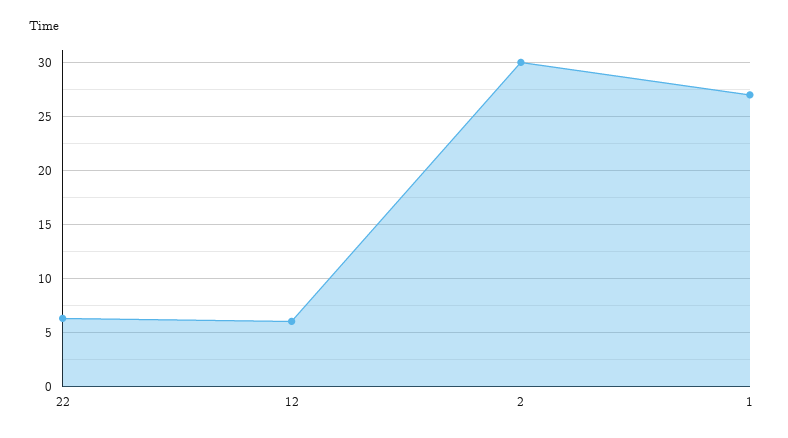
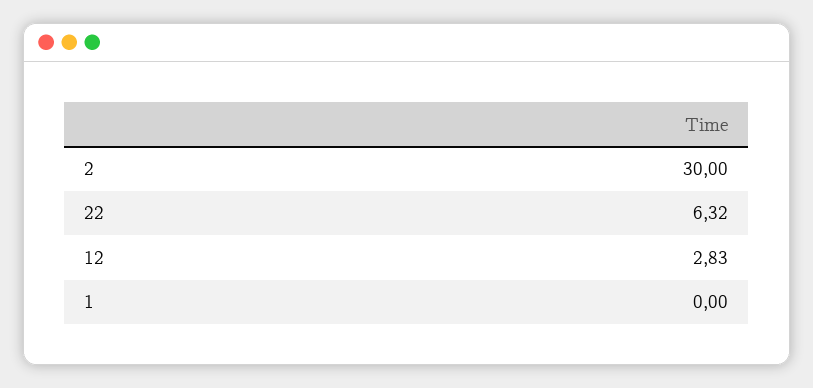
12: 6 -> 2.83
1: 27 -> 0

